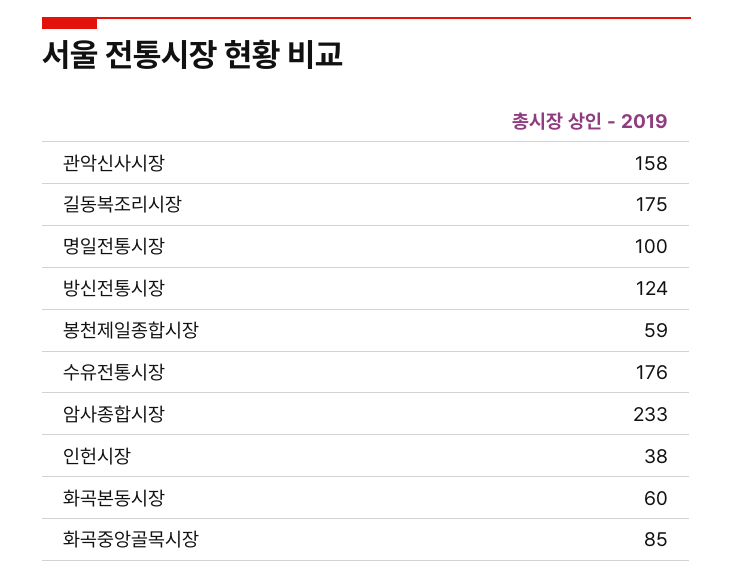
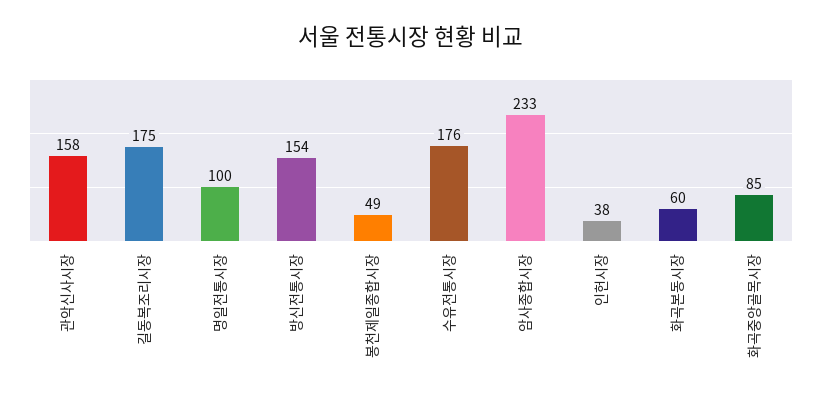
방신전통시장: 124 -> 154
봉천제일종합시장: 59 -> 49

